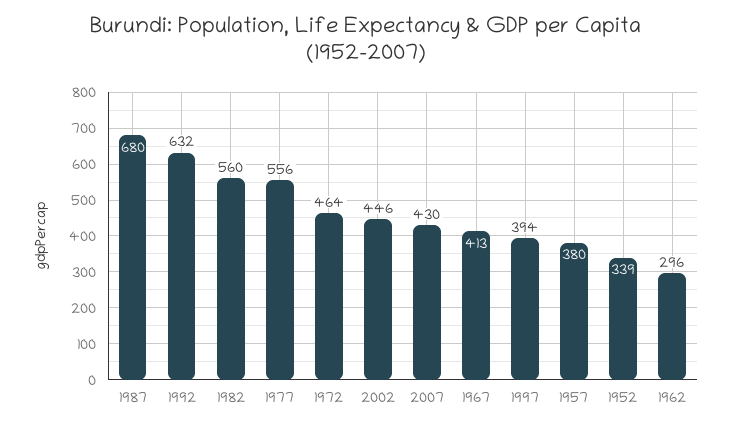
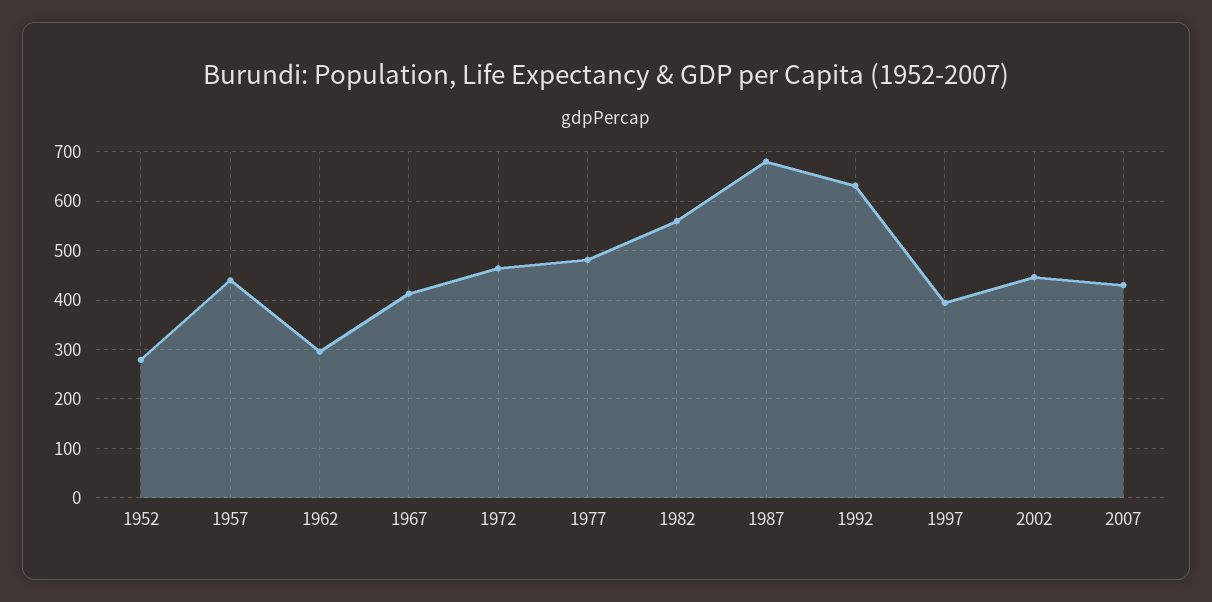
1977: 556 -> 480
1957: 380 -> 440
1952: 339 -> 280

